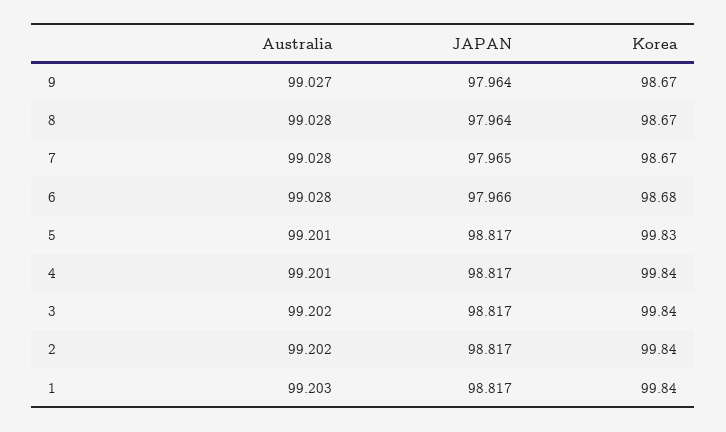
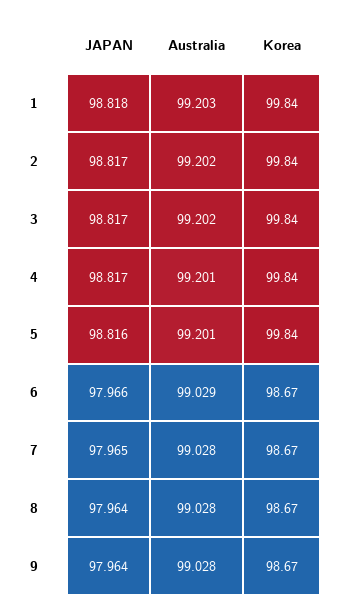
Australia, 9: 99.027 -> 99.028
Australia, 6: 99.028 -> 99.029
Korea, 6: 98.68 -> 98.67
JAPAN, 5: 98.817 -> 98.816
Korea, 5: 99.83 -> 99.84
JAPAN, 1: 98.817 -> 98.818

